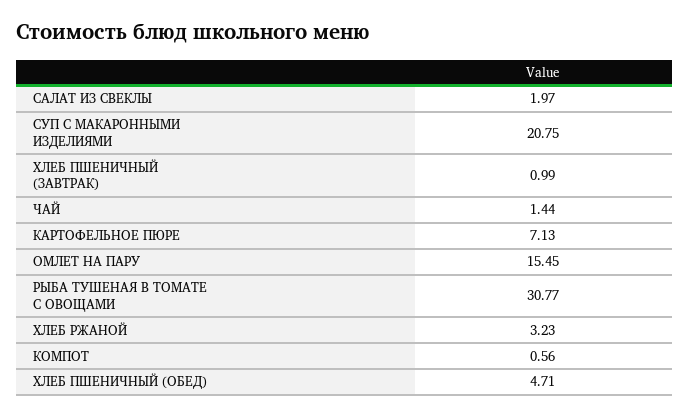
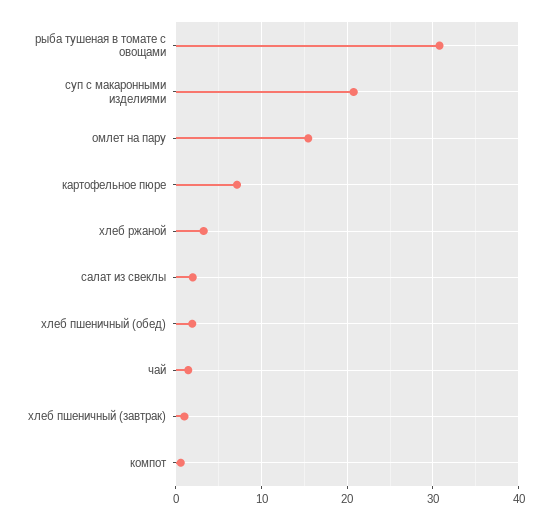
ХЛЕБ ПШЕНИЧНЫЙ (ОБЕД): 4.71 -> 2

